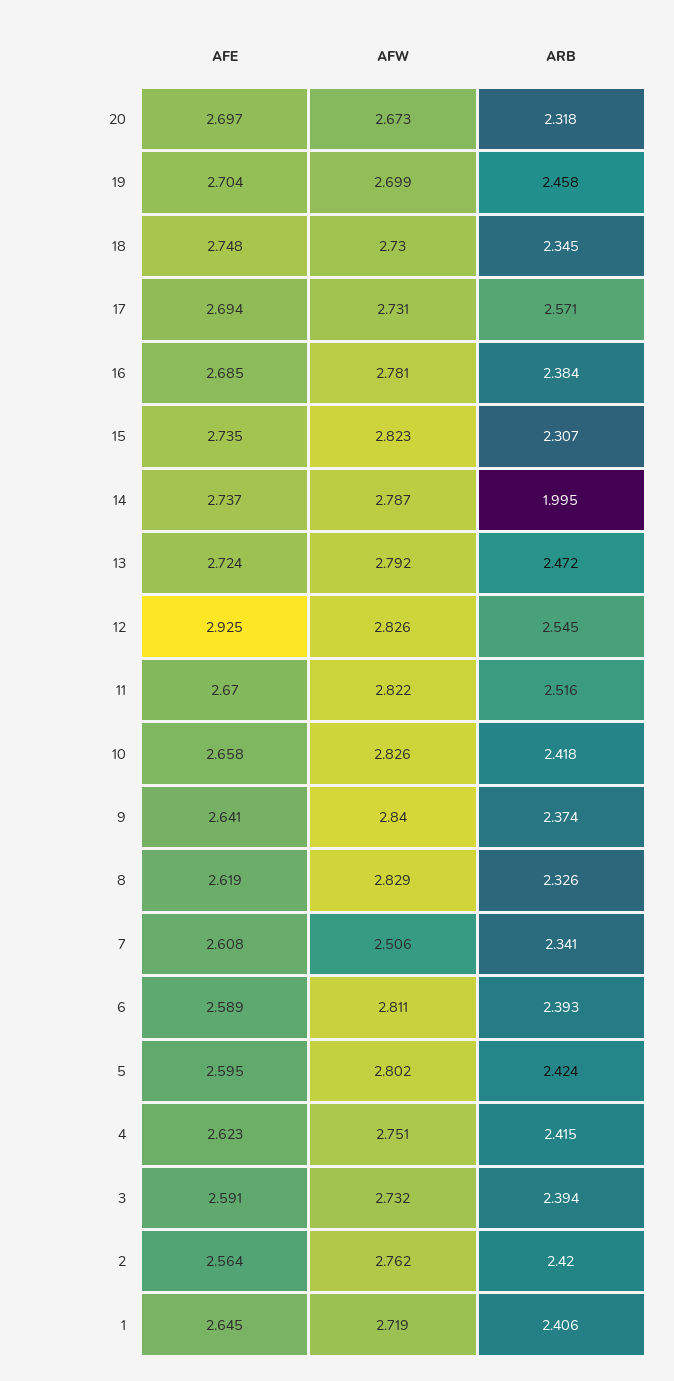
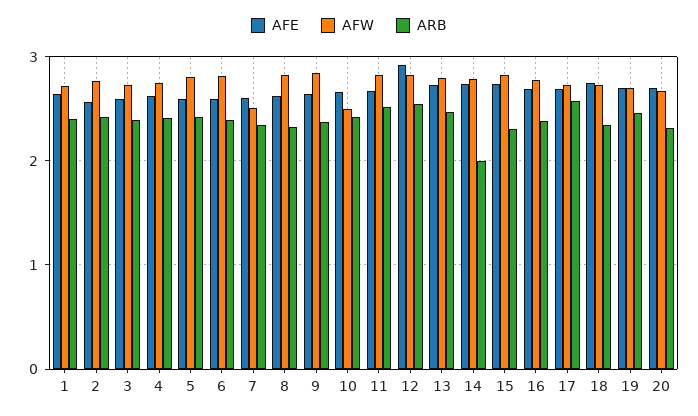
AFW, 10: 2.826 -> 2.5

